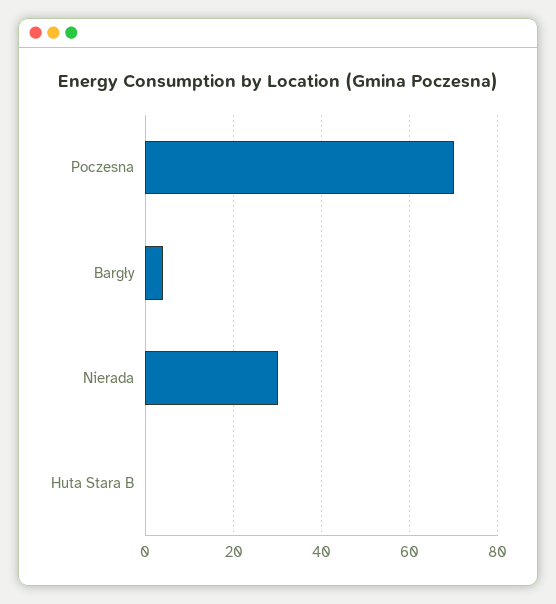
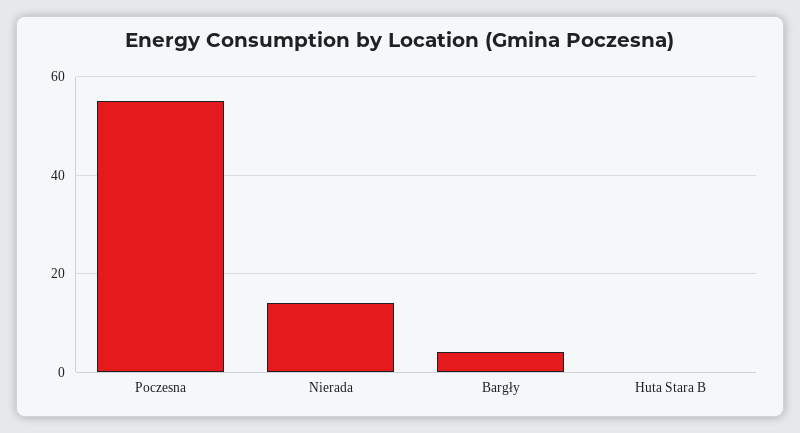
Poczesna: 70 -> 55
Nierada: 30 -> 15

